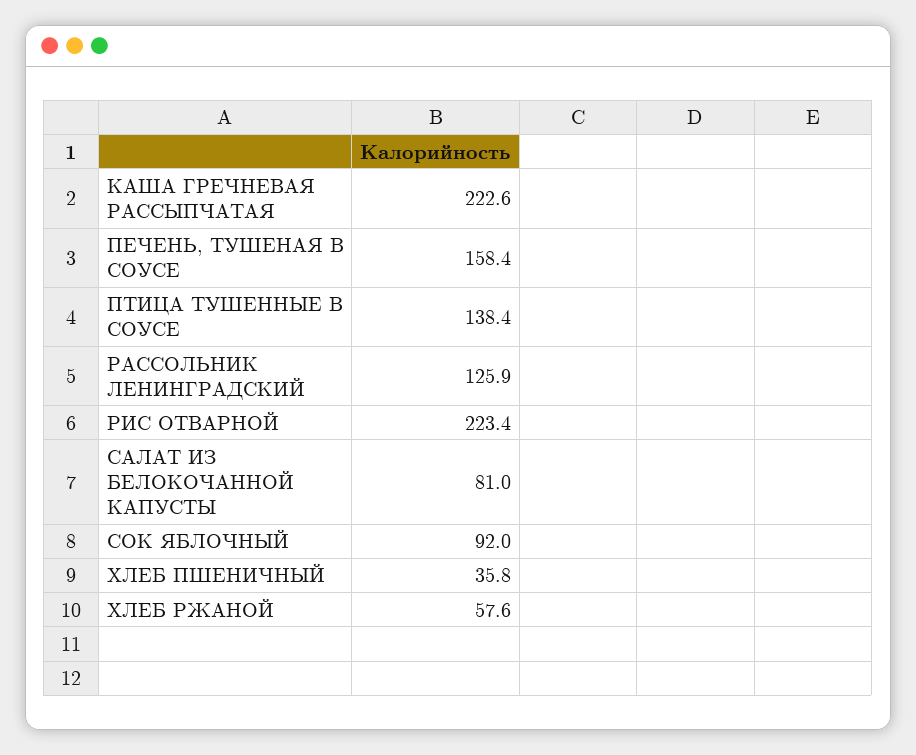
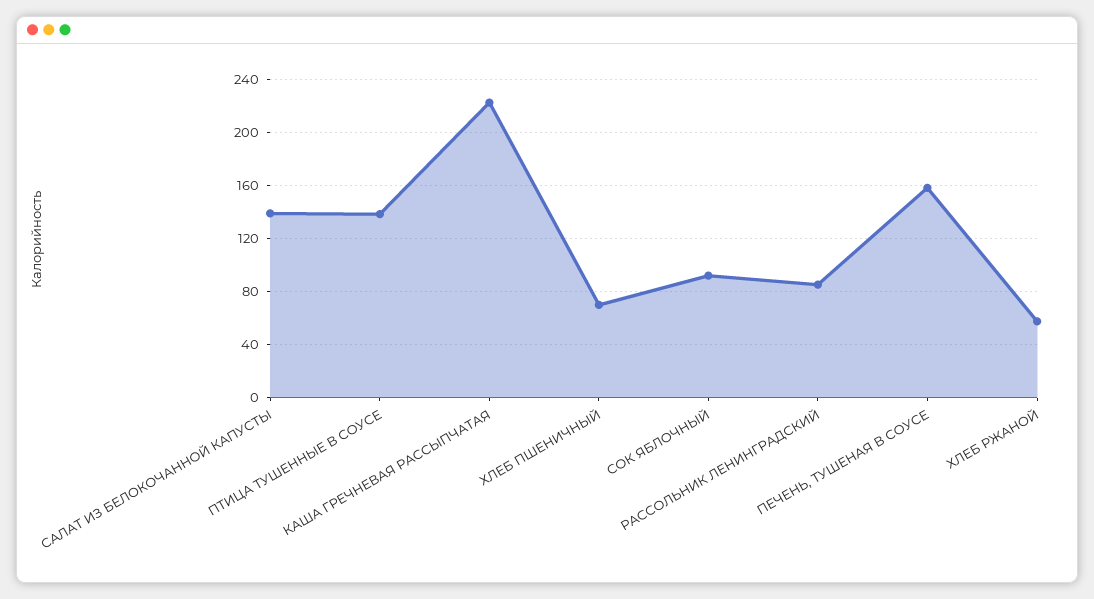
РАССОЛЬНИК ЛЕНИНГРАДСКИЙ: 125.9 -> 85
РИС ОТВАРНОЙ: 223.4 -> none
САЛАТ ИЗ БЕЛОКОЧАННОЙ КАПУСТЫ: 81 -> 140
ХЛЕБ ПШЕНИЧНЫЙ: 35.8 -> 70

